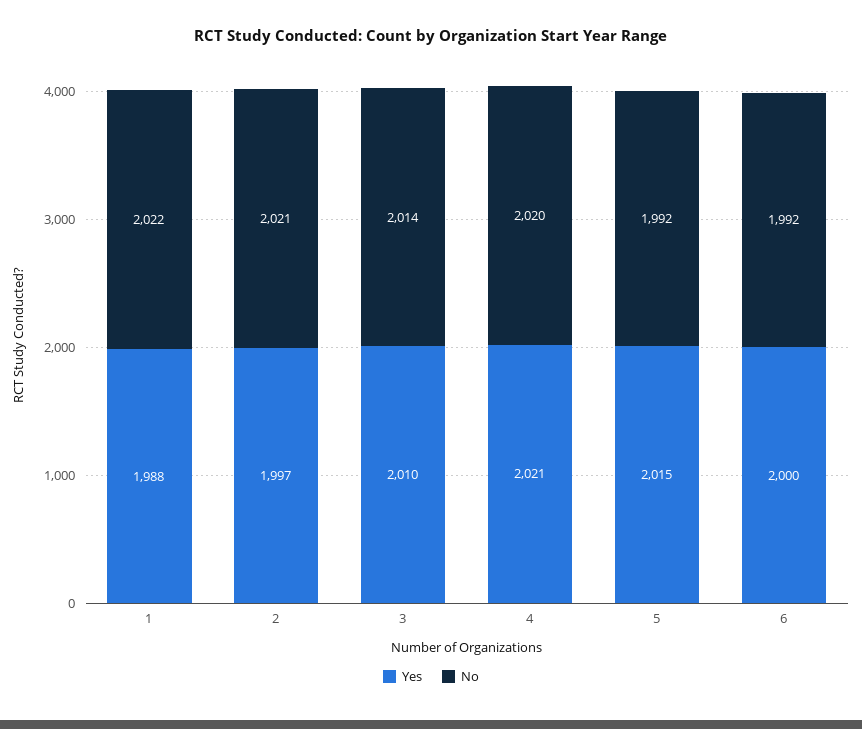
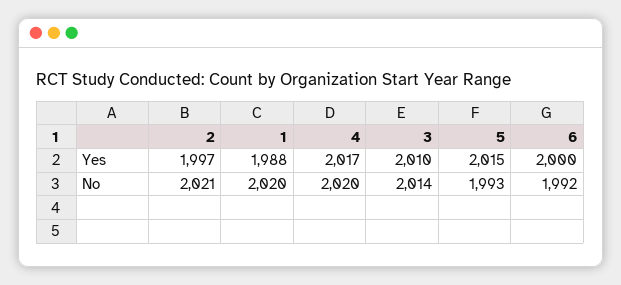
No, 1: 2022 -> 2020
Yes, 4: 2021 -> 2017
No, 5: 1992 -> 1993

